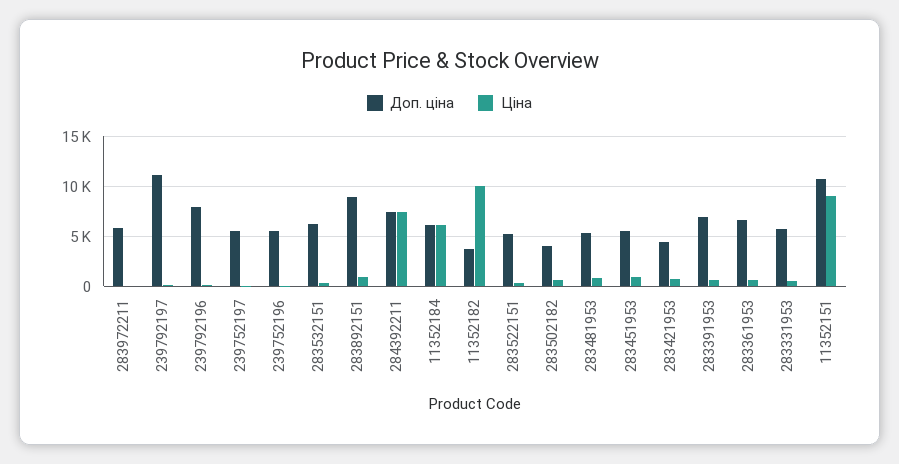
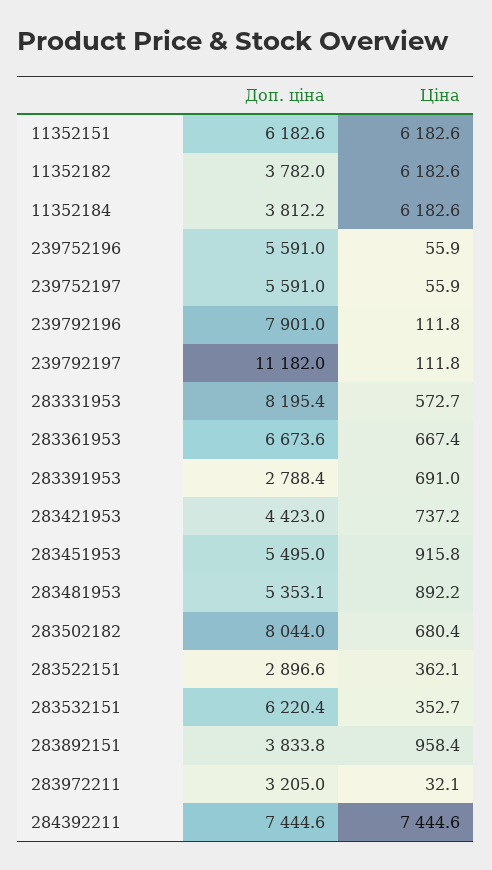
Доп. ціна, 283972211: 6000 -> 3205
Доп. ціна, 283892151: 9000 -> 3833.8
Доп. ціна, 11352184: 6000 -> 3812.2
Ціна, 11352182: 10000 -> 6182.6
Доп. ціна, 283522151: 5000 -> 2896.6
Доп. ціна, 283502182: 4000 -> 8044
Доп. ціна, 283391953: 7000 -> 2788.4
Доп. ціна, 283331953: 6000 -> 8195.4
Доп. ціна, 11352151: 11000 -> 6182.6
Ціна, 11352151: 9000 -> 6182.6

